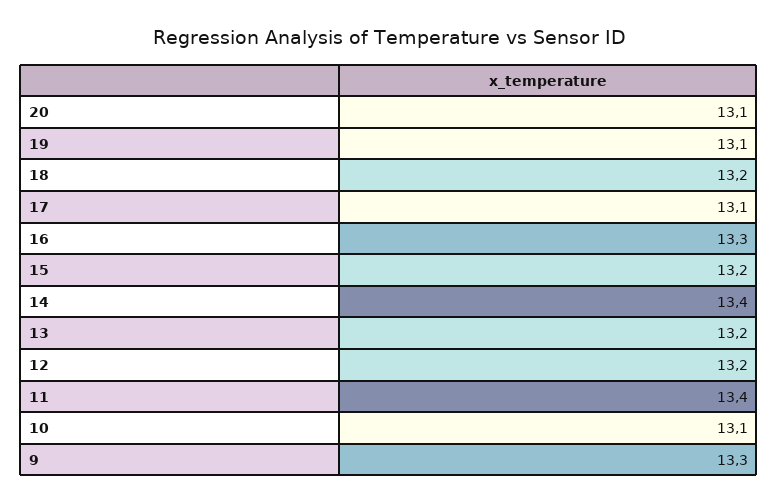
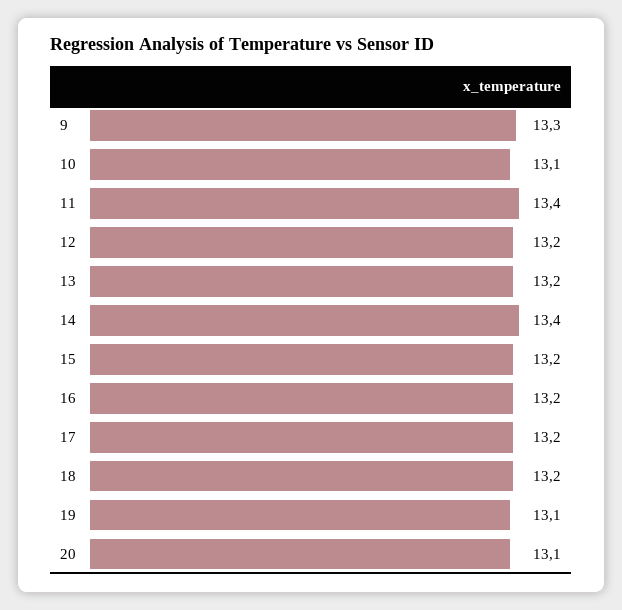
17: 13.1 -> 13.2
16: 13.3 -> 13.2

